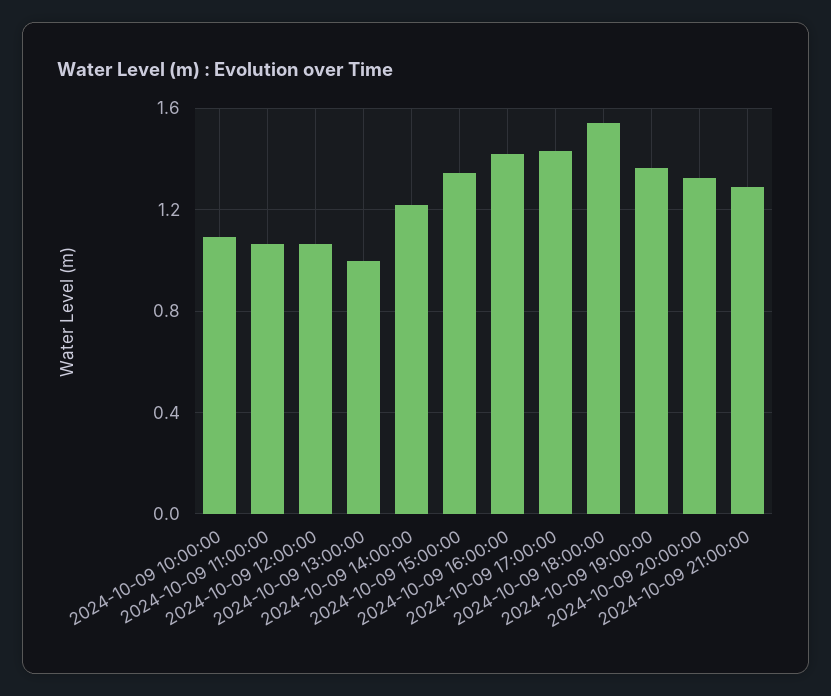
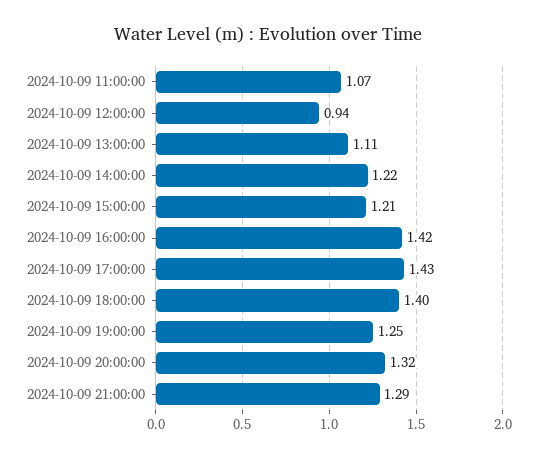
2024-10-09 10:00:00: 1.1 -> none
2024-10-09 12:00:00: 1.05 -> 0.94
2024-10-09 13:00:00: 1 -> 1.11
2024-10-09 15:00:00: 1.35 -> 1.21
2024-10-09 18:00:00: 1.55 -> 1.4
2024-10-09 19:00:00: 1.35 -> 1.25

